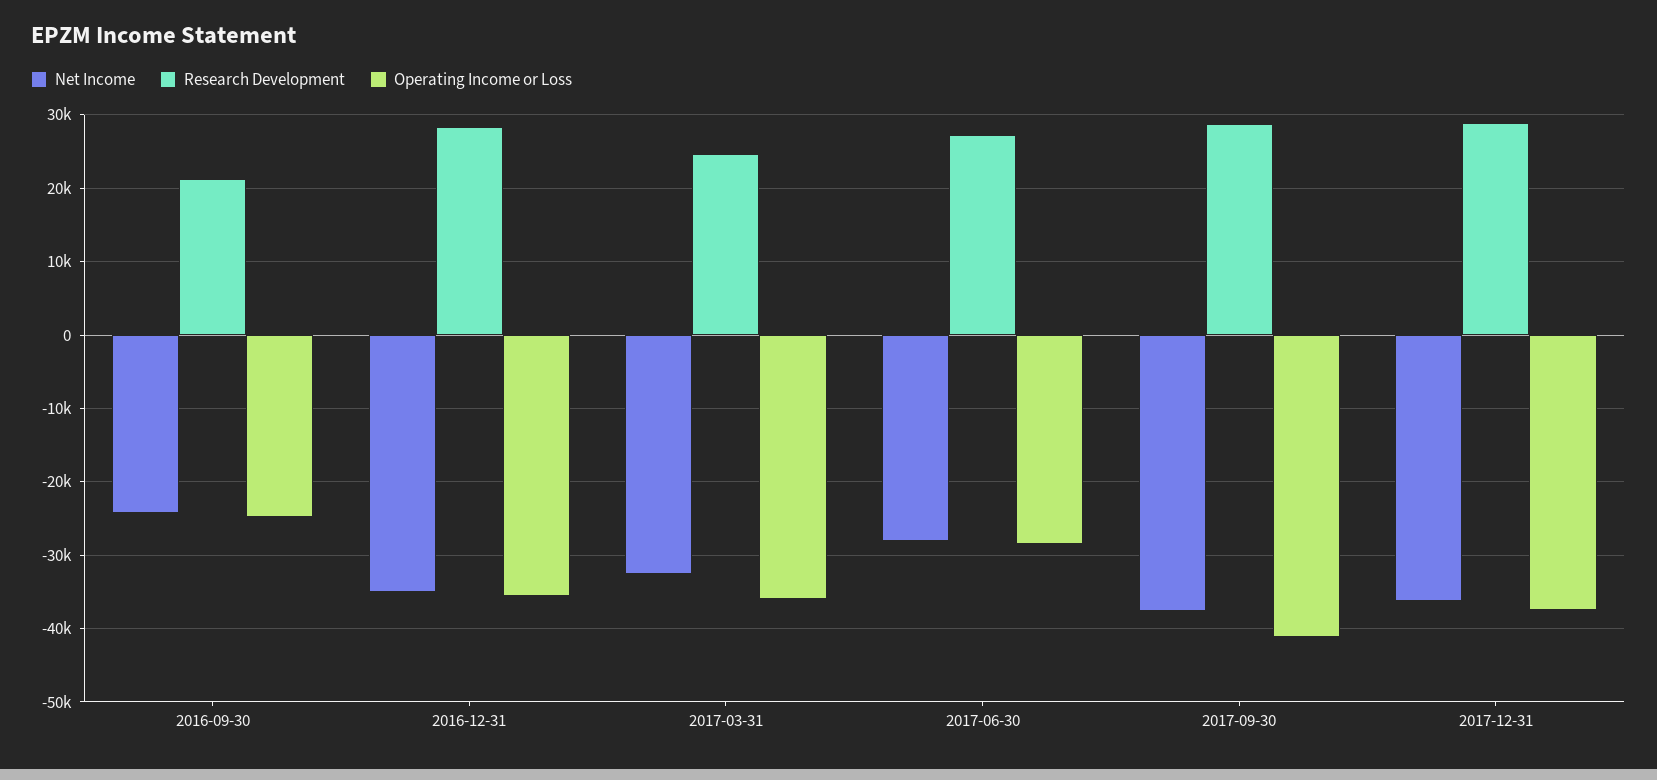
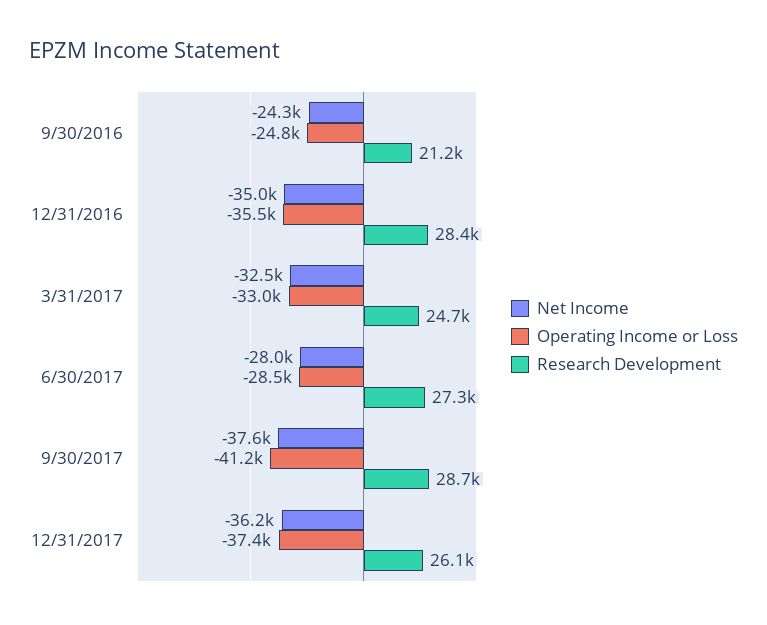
Operating Income or Loss, 2017-03-31: -36000 -> -33000
Research Development, 2017-12-31: 29000 -> 26100

